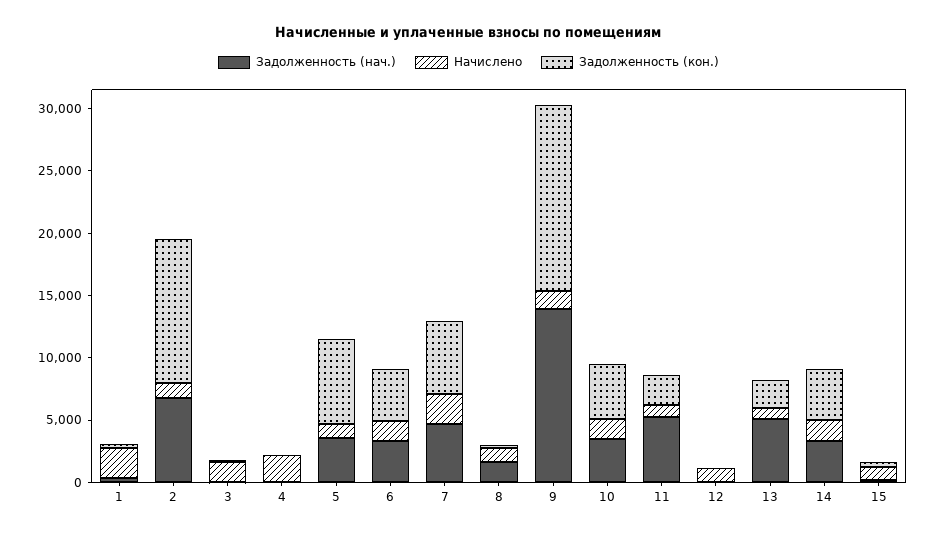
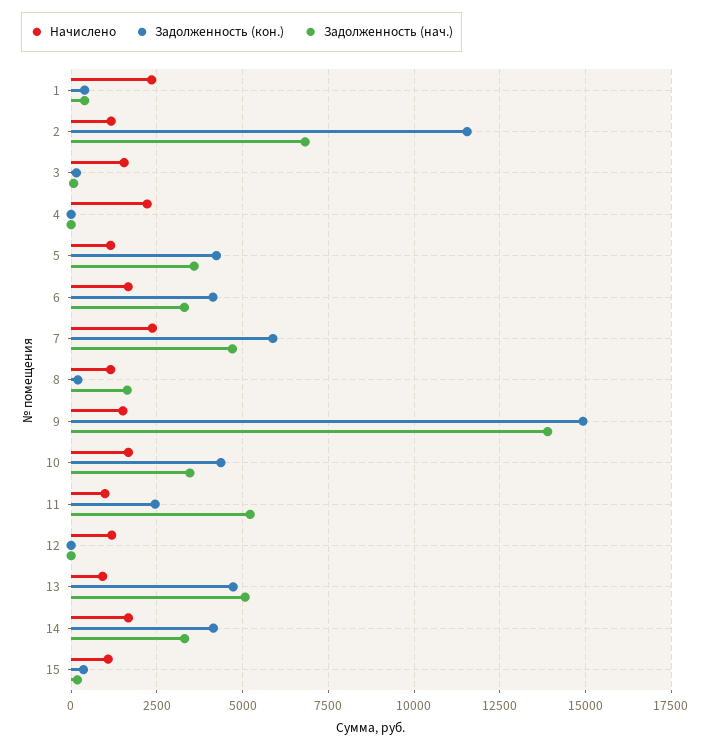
Задолженность (кон.), 5: 7000 -> 4250
Задолженность (кон.), 13: 2000 -> 4750

